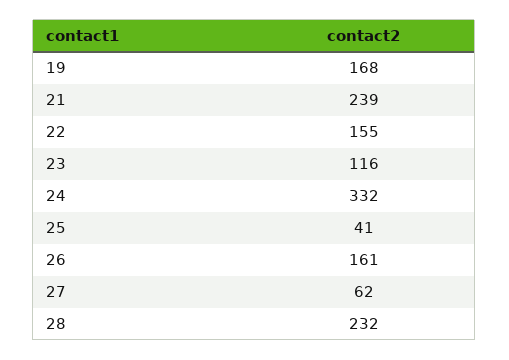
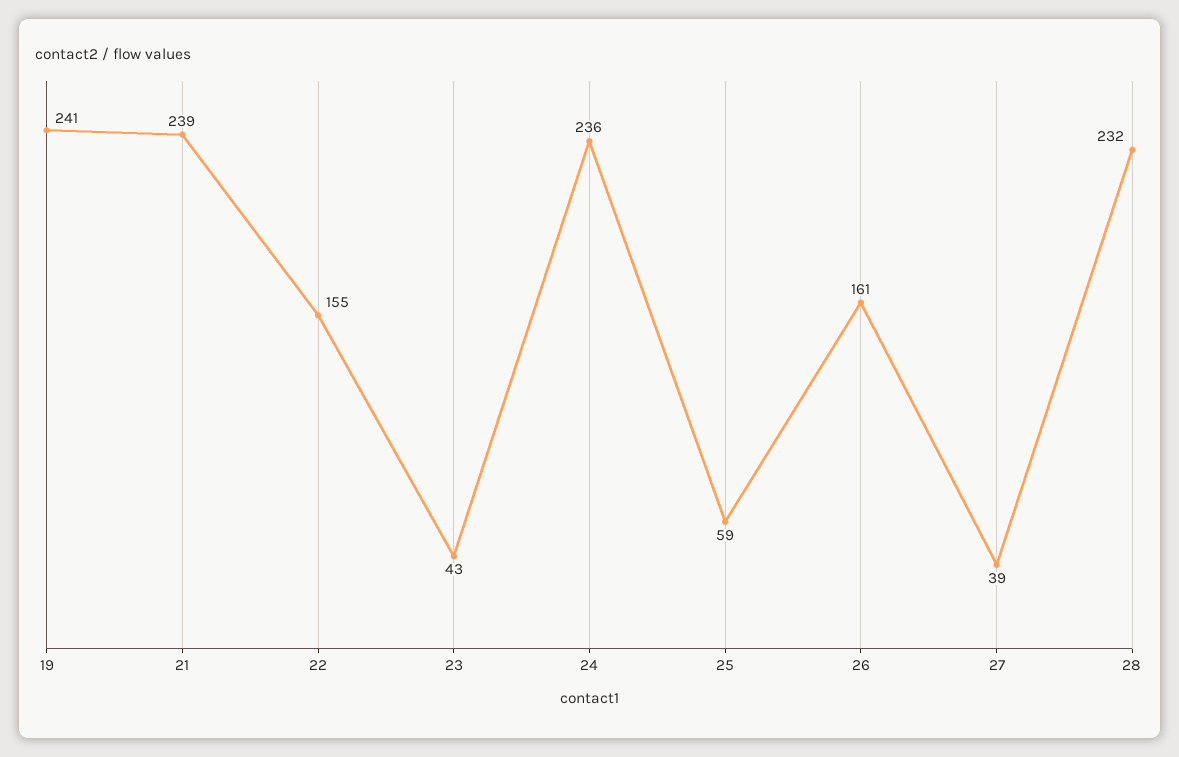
19: 168 -> 241
23: 116 -> 43
24: 332 -> 236
25: 41 -> 59
27: 62 -> 39

